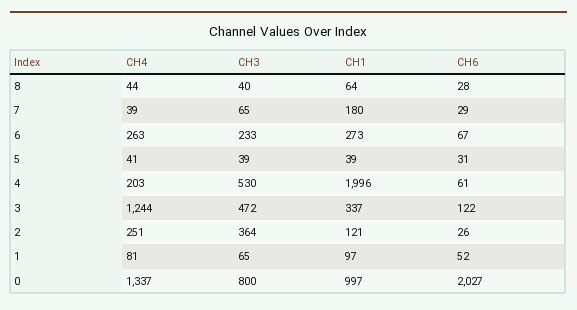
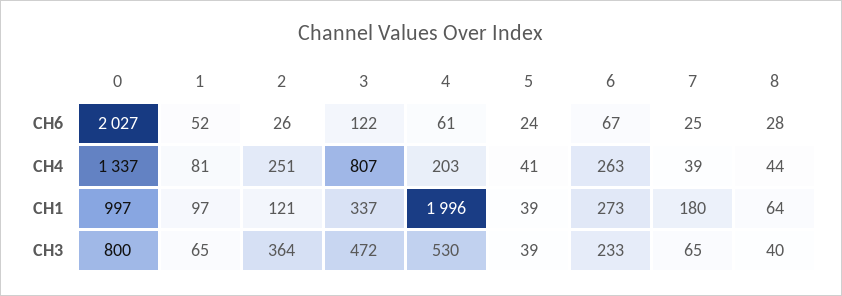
CH6, 7: 29 -> 25
CH6, 5: 31 -> 24
CH4, 3: 1244 -> 807

